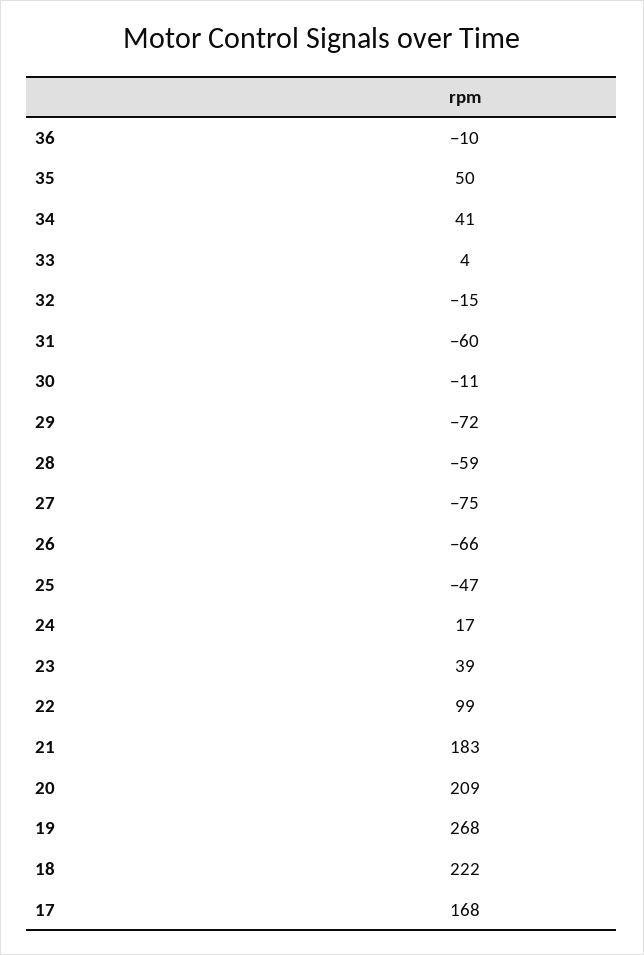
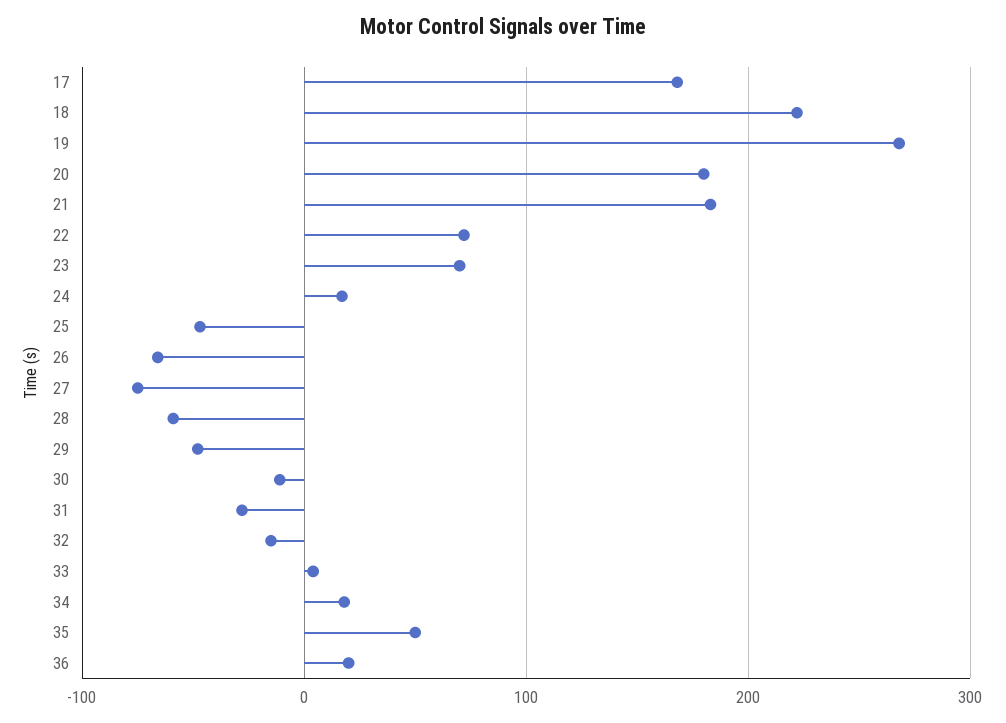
36: -10 -> 20
34: 41 -> 20
31: -60 -> -30
29: -72 -> -50
23: 39 -> 70
22: 99 -> 70
20: 209 -> 180

